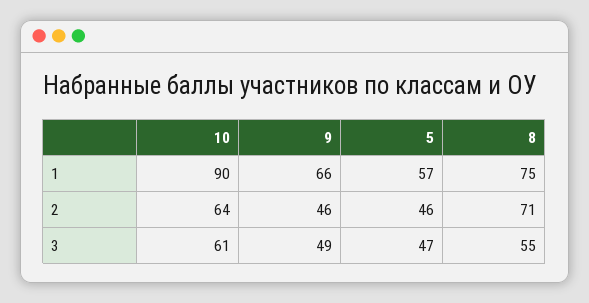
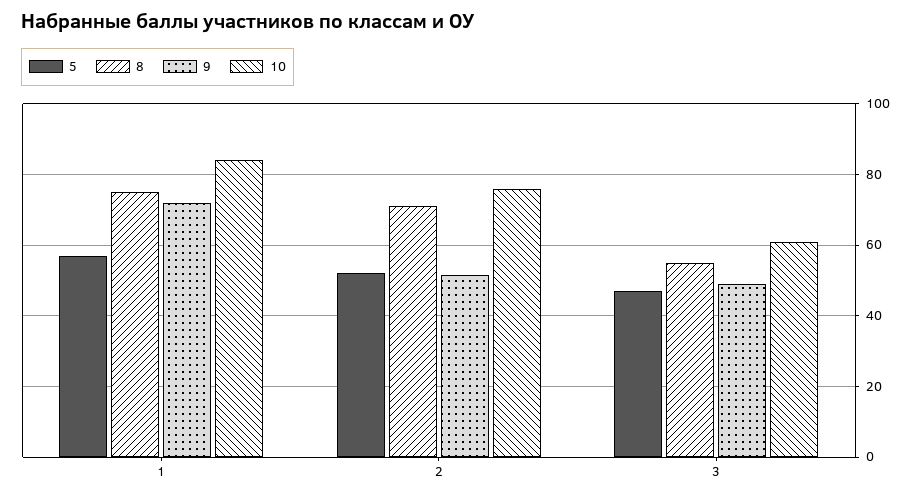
10, 1: 90 -> 84
9, 1: 66 -> 72
10, 2: 64 -> 76
9, 2: 46 -> 52
5, 2: 46 -> 52

